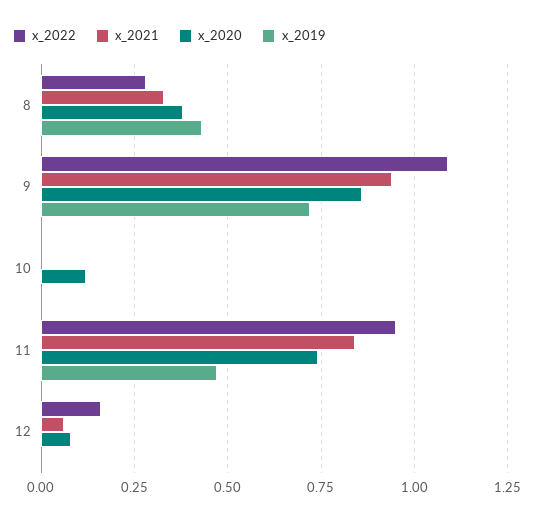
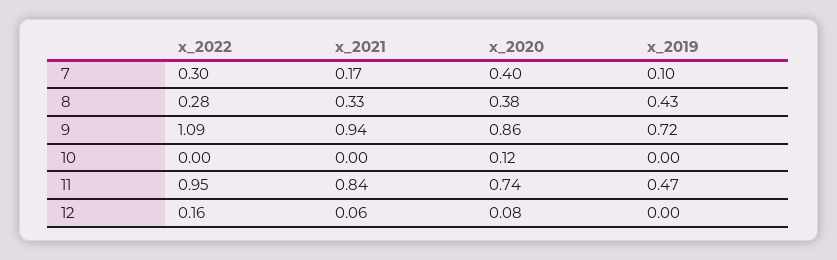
x_2022, 7: none -> 0.3
x_2021, 7: none -> 0.17
x_2020, 7: none -> 0.4
x_2019, 7: none -> 0.1

